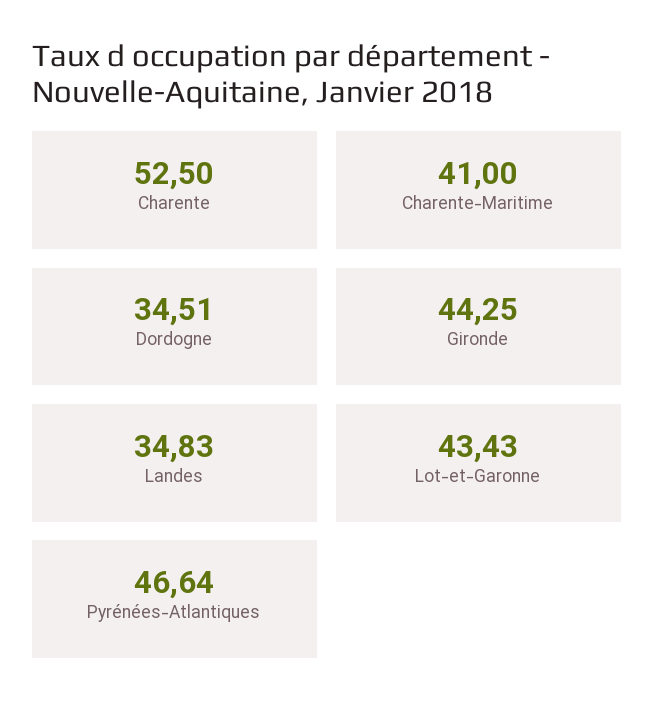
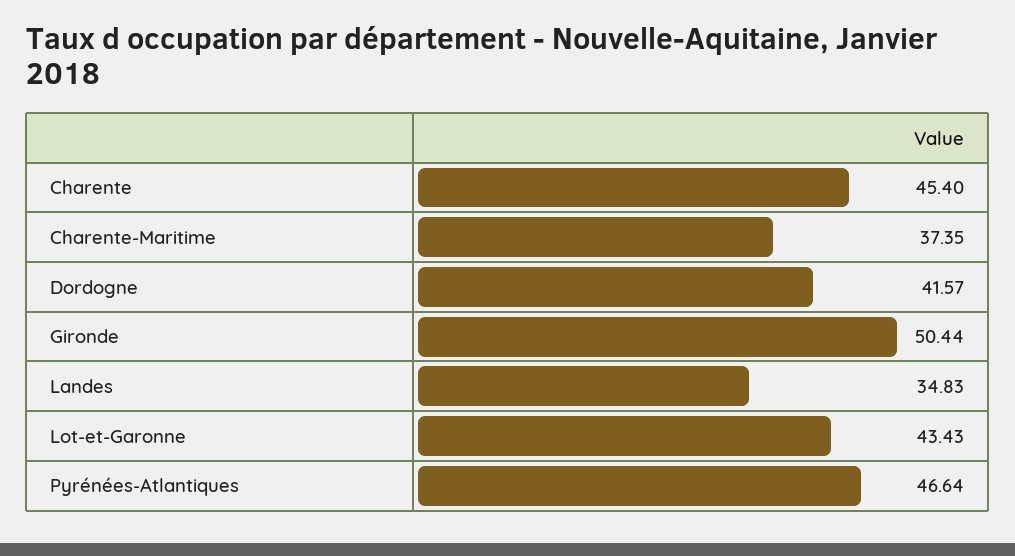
Charente: 52.5 -> 45.4
Charente-Maritime: 41 -> 37.35
Dordogne: 34.51 -> 41.57
Gironde: 44.25 -> 50.44

